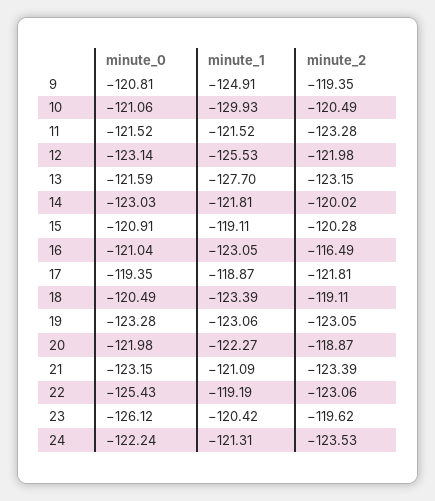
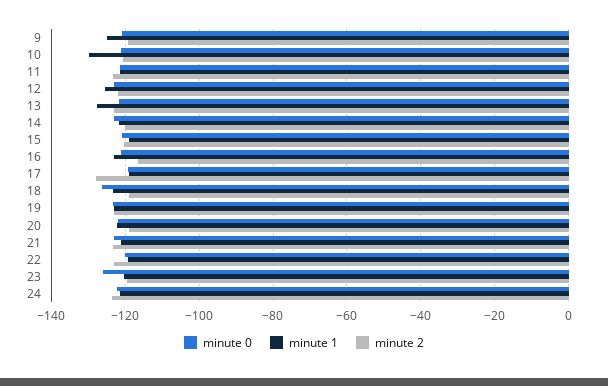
minute_2, 17: -121.81 -> -128
minute_0, 18: -120.49 -> -126
minute_0, 22: -125.43 -> -120

